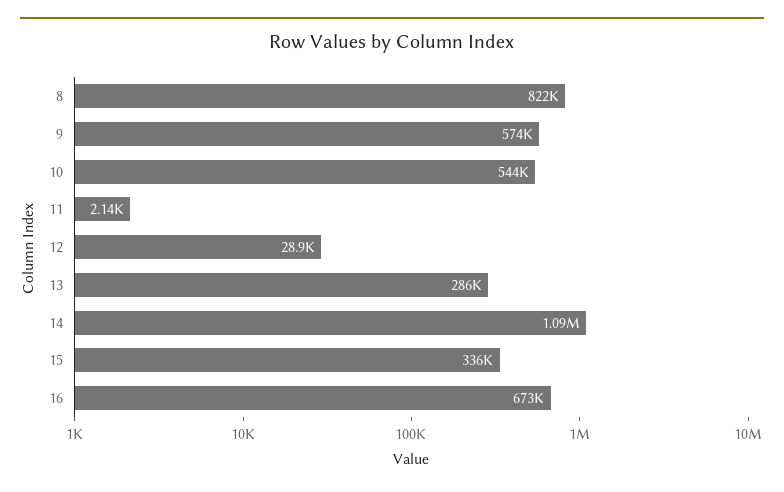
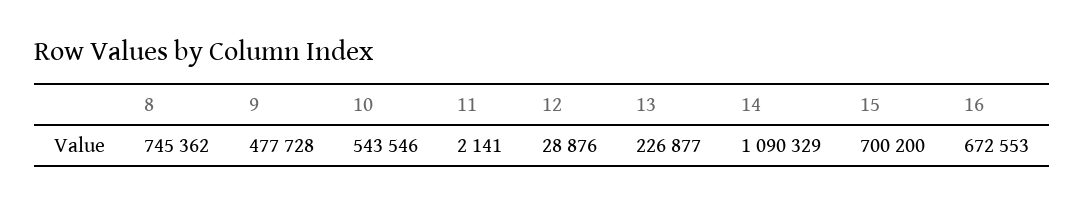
8: 822000 -> 745362
9: 574000 -> 477728
13: 286000 -> 226877
15: 336000 -> 700200

